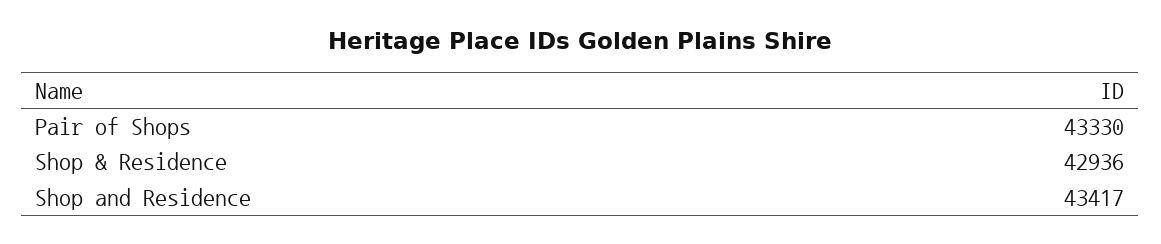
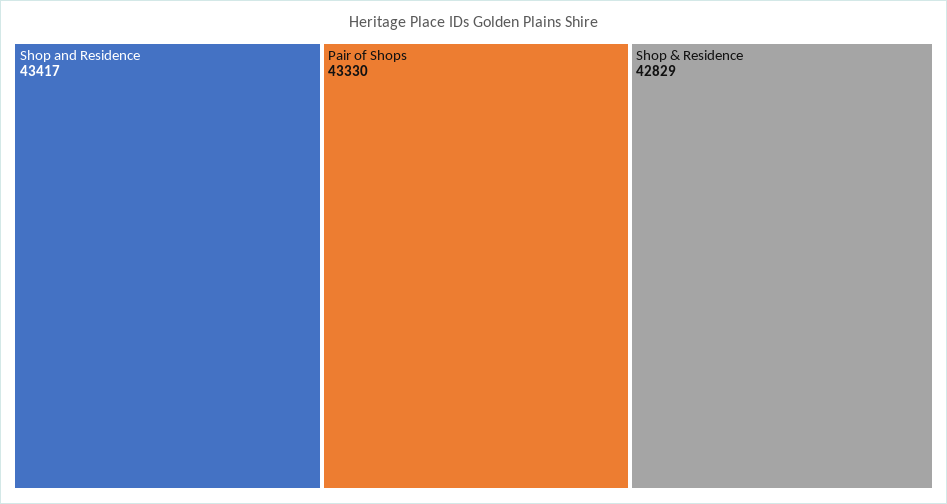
Shop & Residence: 42936 -> 42829

